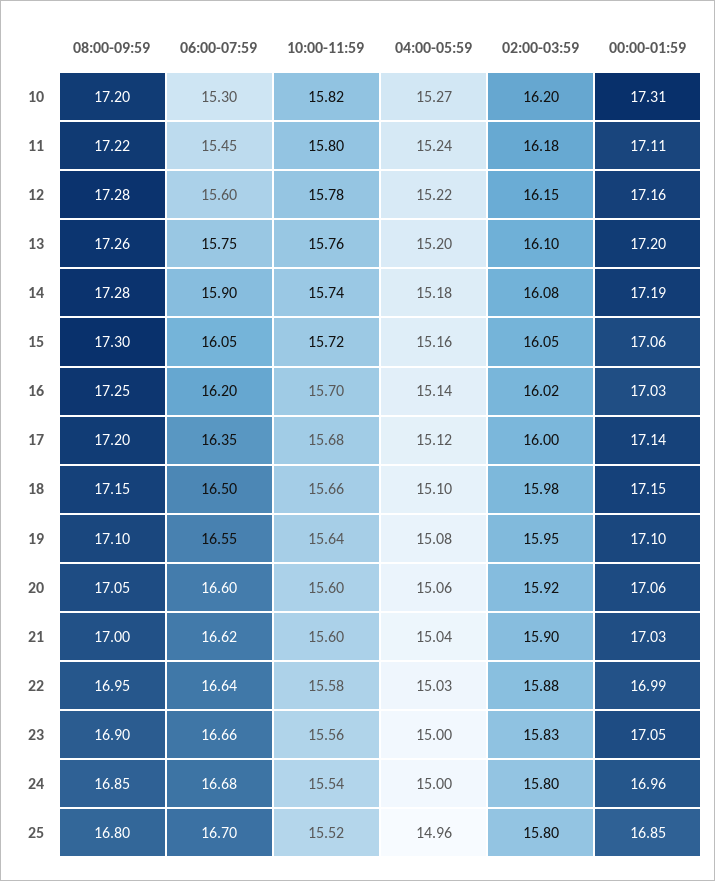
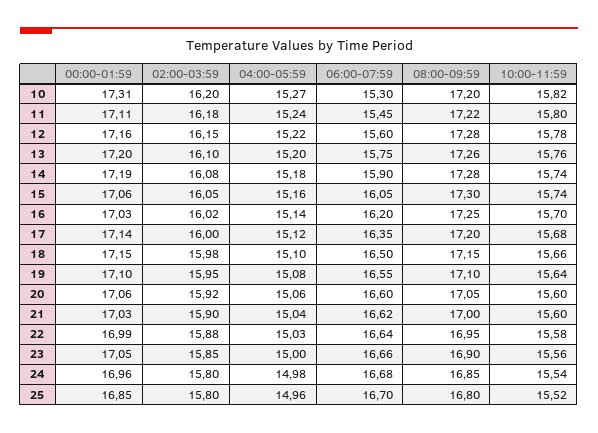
10:00-11:59, 15: 15.72 -> 15.74
02:00-03:59, 23: 15.83 -> 15.85
04:00-05:59, 24: 15 -> 14.98

